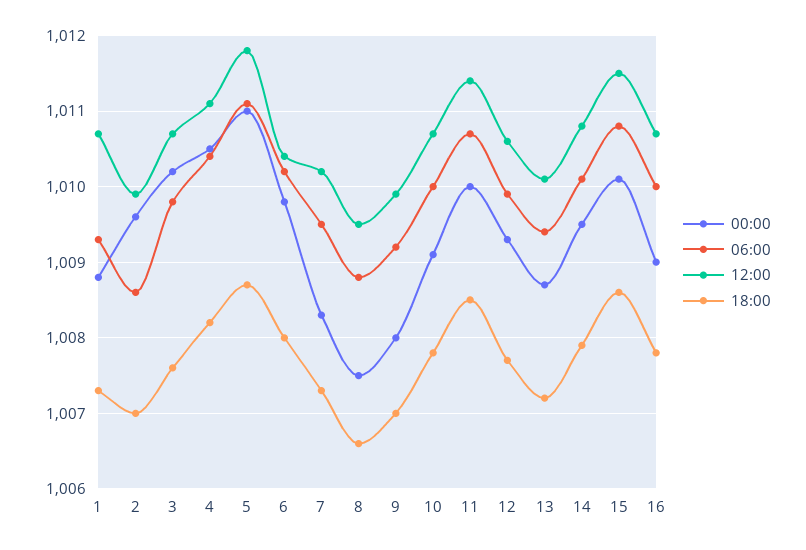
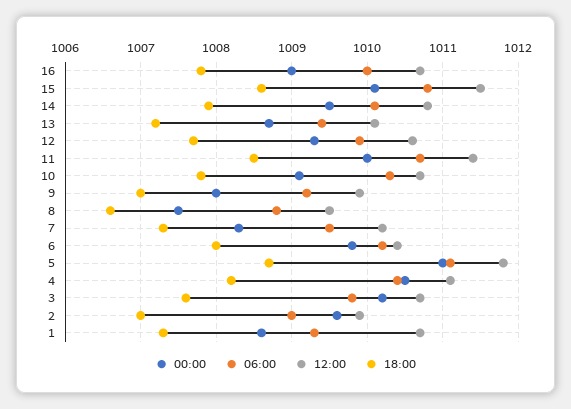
00:00, 1: 1008.8 -> 1008.6
06:00, 2: 1008.6 -> 1009
06:00, 10: 1010 -> 1010.3

